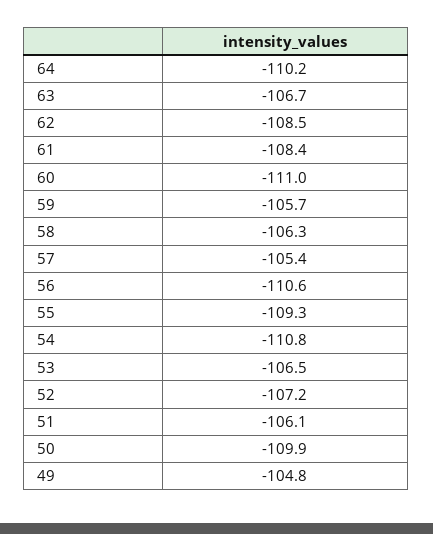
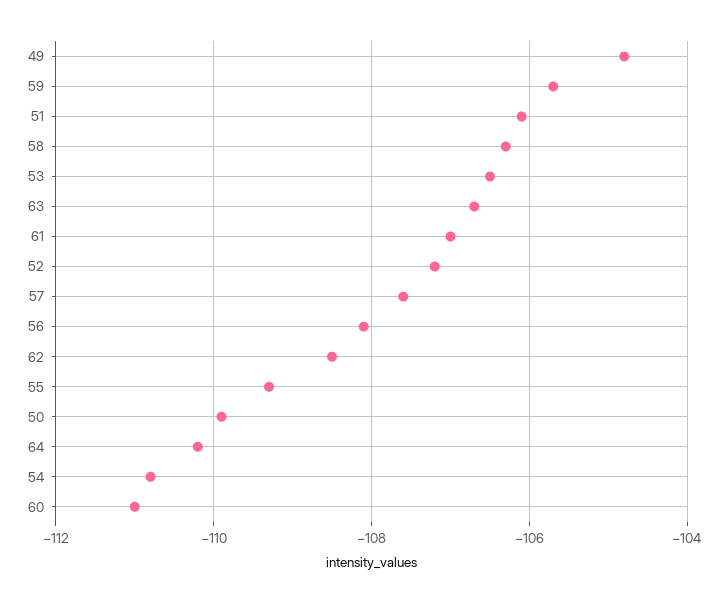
61: -108.4 -> -107
57: -105.4 -> -107.5
56: -110.6 -> -108

